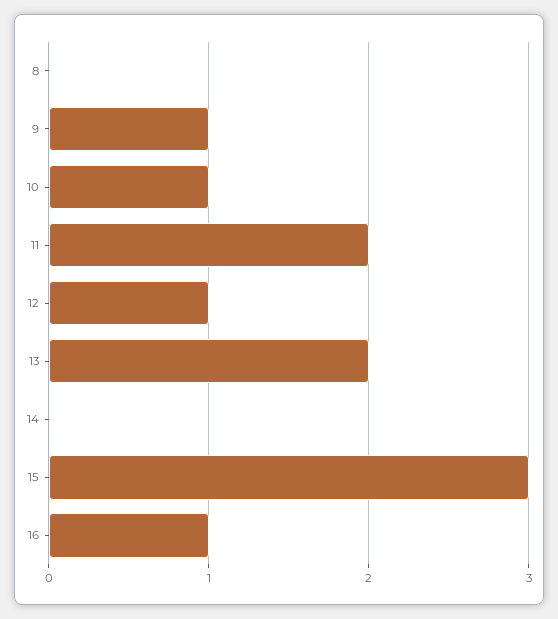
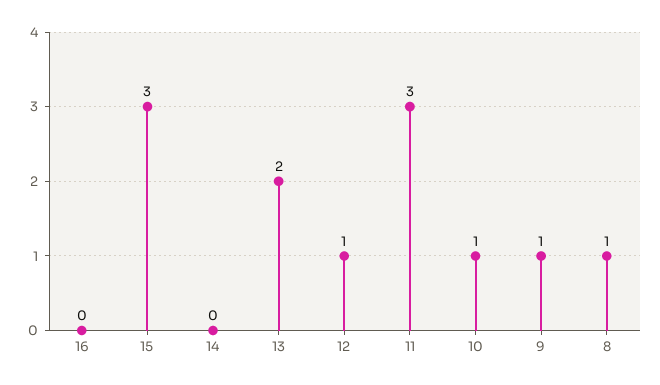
8: 0 -> 1
11: 2 -> 3
16: 1 -> 0

